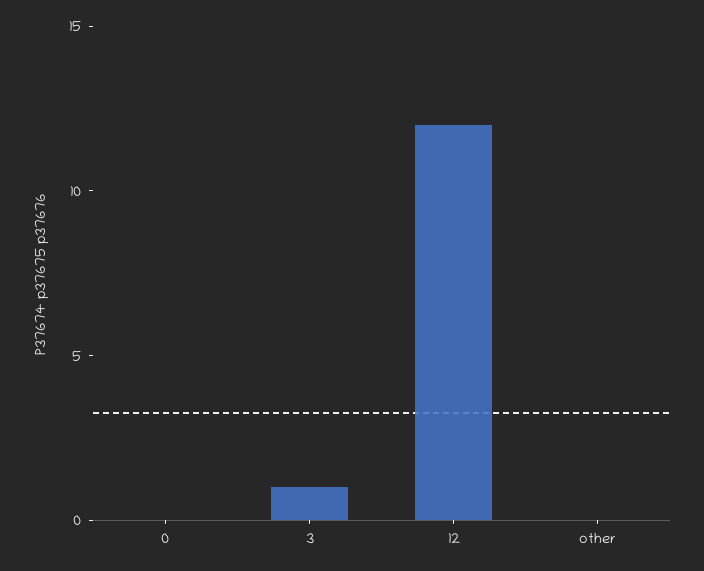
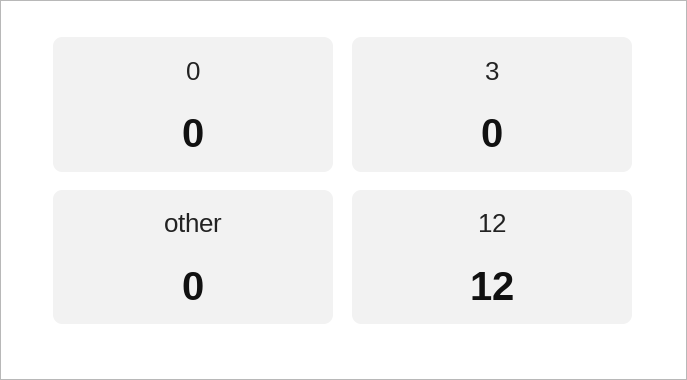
3: 1 -> 0

